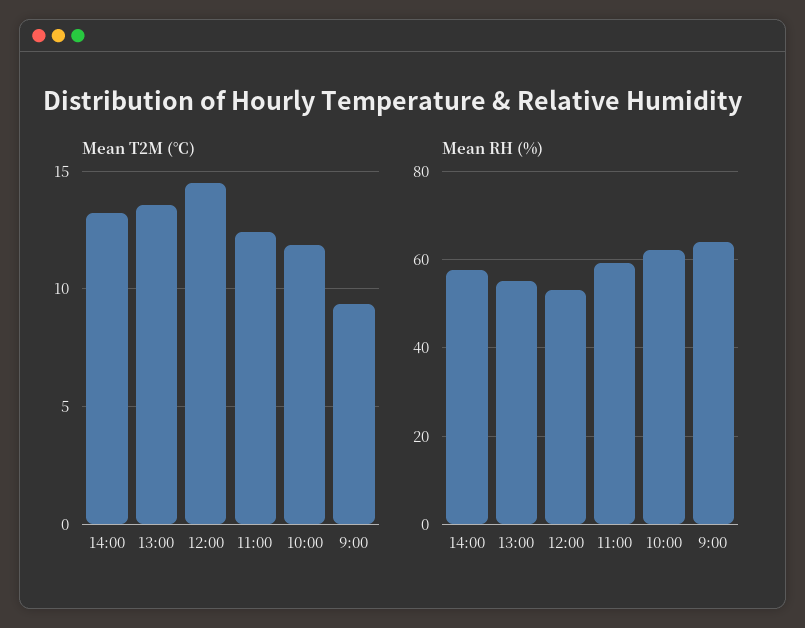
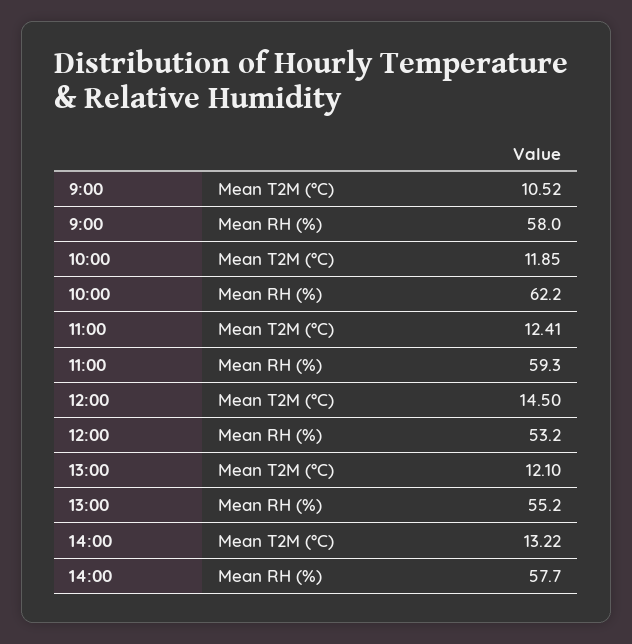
Mean T2M (°C), 13:00: 13.5 -> 12.1
Mean T2M (°C), 9:00: 9.5 -> 10.52
Mean RH (%), 9:00: 64 -> 58

